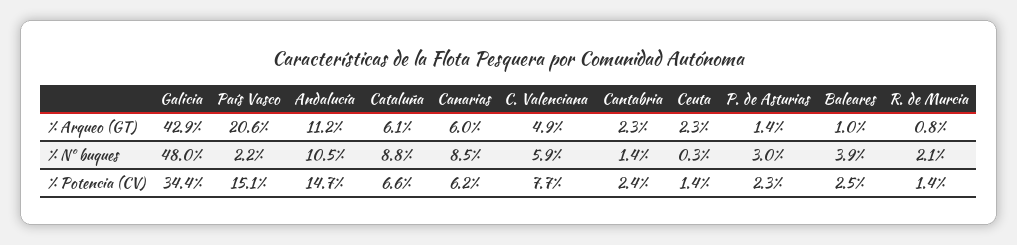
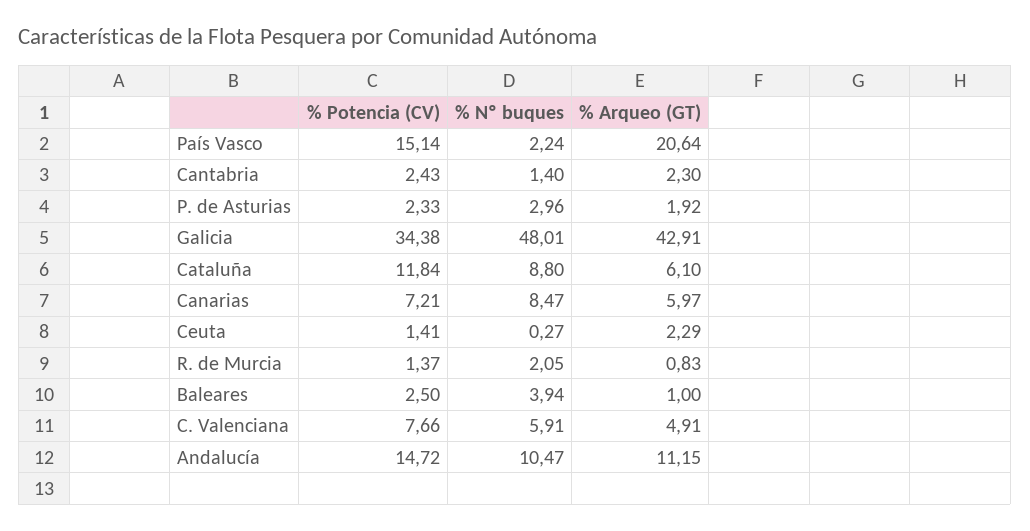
P. de Asturias, % Arqueo (GT): 1.4 -> 1.92
Cataluña, % Potencia (CV): 6.6 -> 11.84
Canarias, % Potencia (CV): 6.2 -> 7.21

